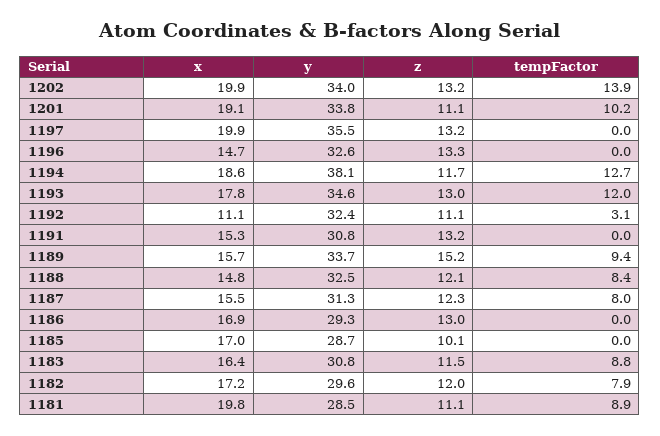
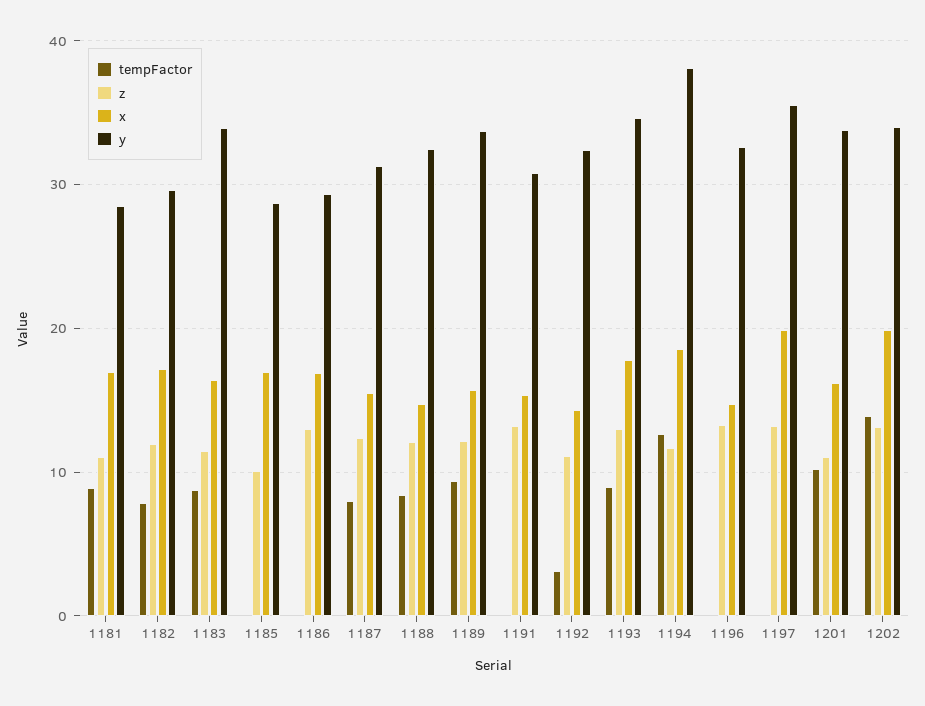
x, 1201: 19.1 -> 16
tempFactor, 1193: 12 -> 9
x, 1192: 11.1 -> 14
z, 1189: 15.2 -> 12
y, 1183: 30.8 -> 34
x, 1181: 19.8 -> 17

